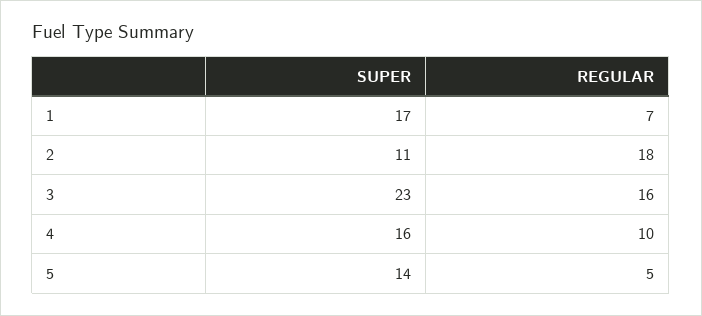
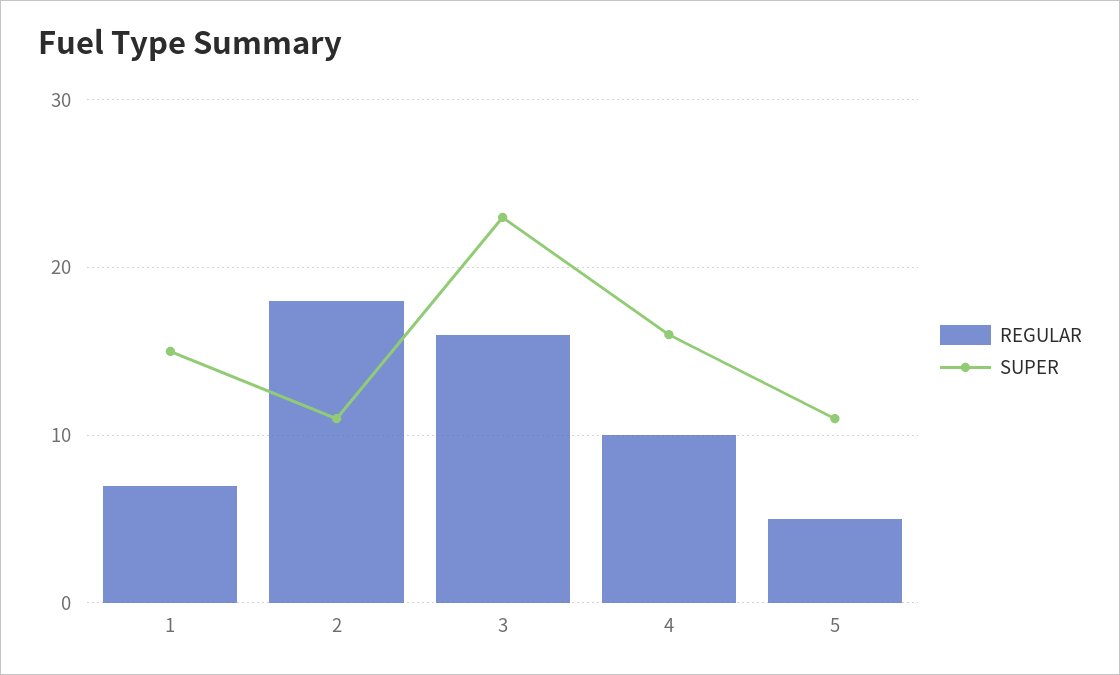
SUPER, 1: 17 -> 15
SUPER, 5: 14 -> 11

